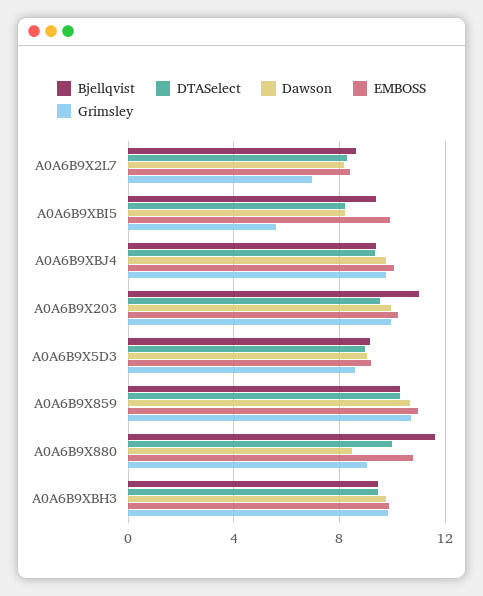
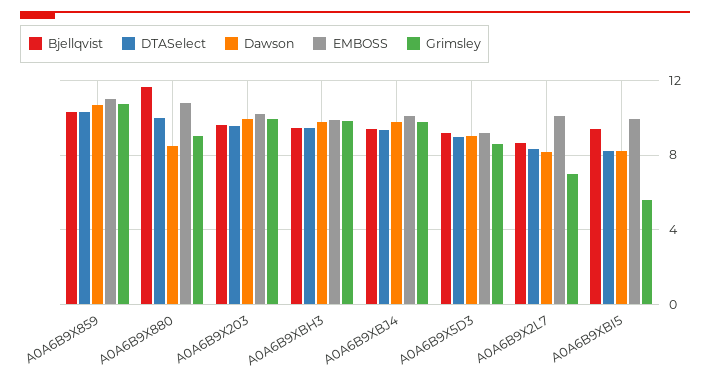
EMBOSS, A0A6B9X2L7: 8.5 -> 10
Bjellqvist, A0A6B9X203: 11 -> 9.5

